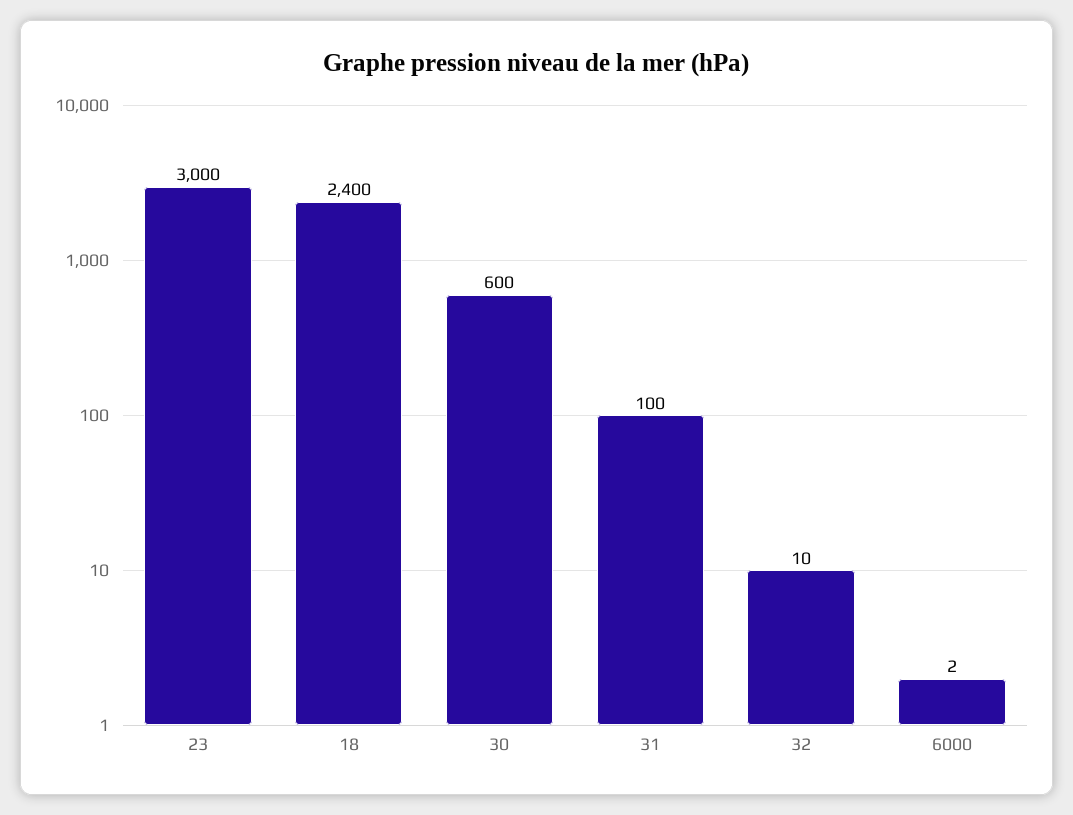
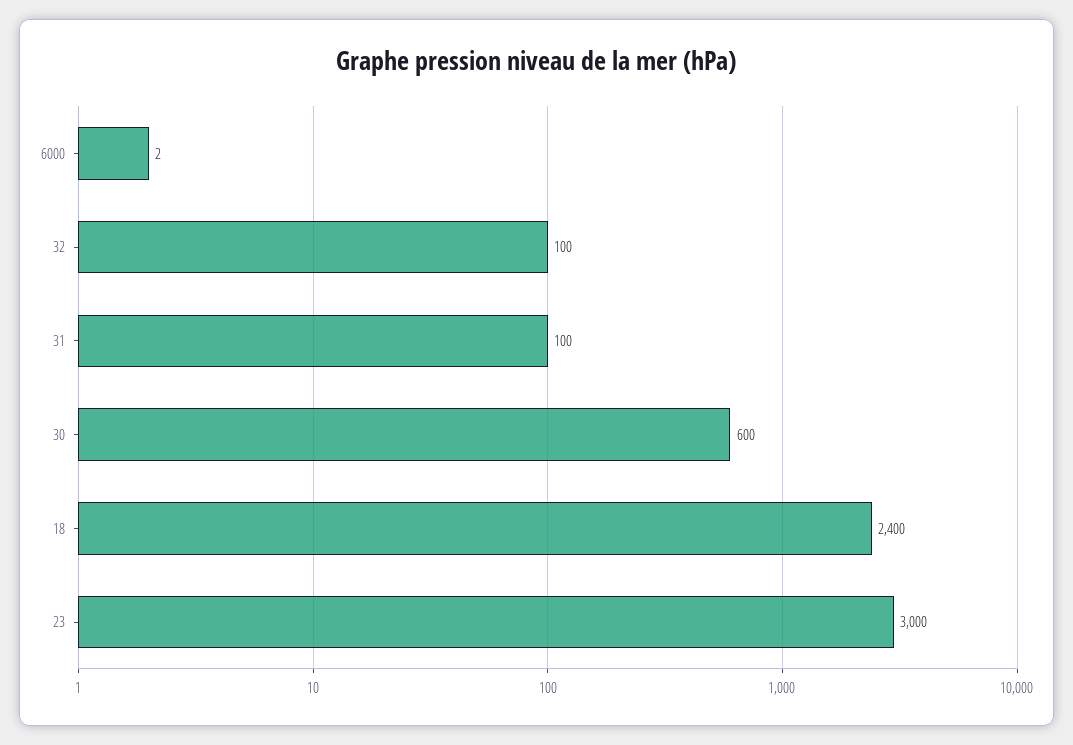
32: 10 -> 100

